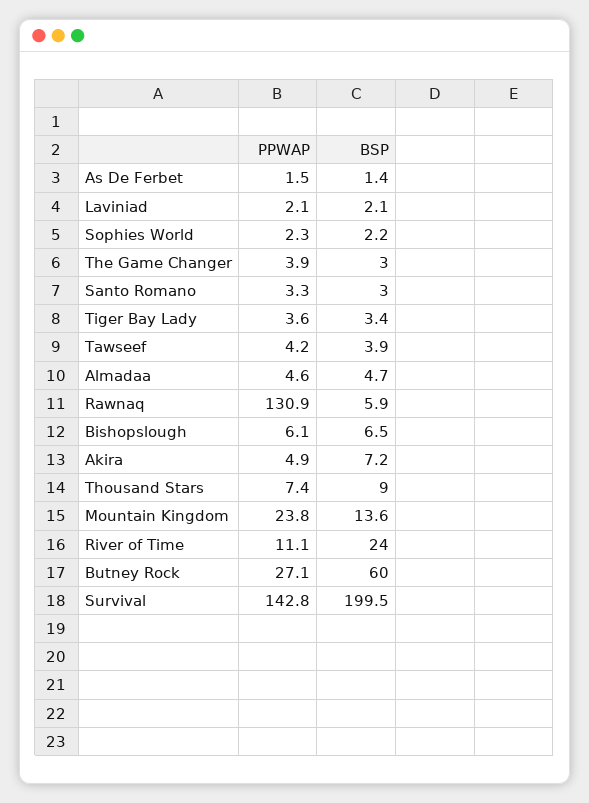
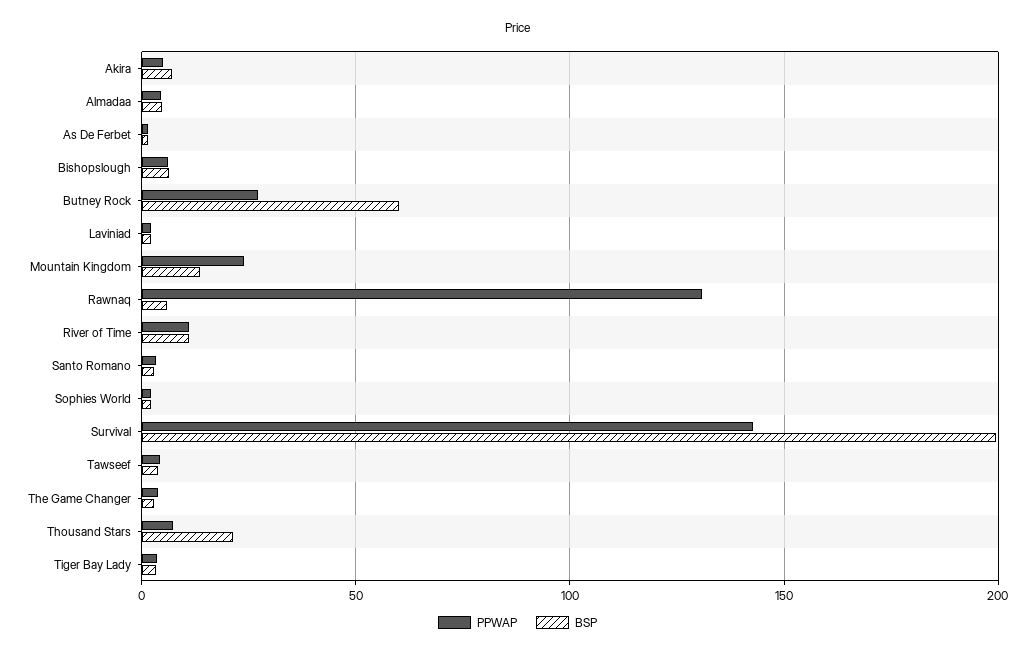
BSP, Thousand Stars: 9 -> 20
BSP, River of Time: 24 -> 10

